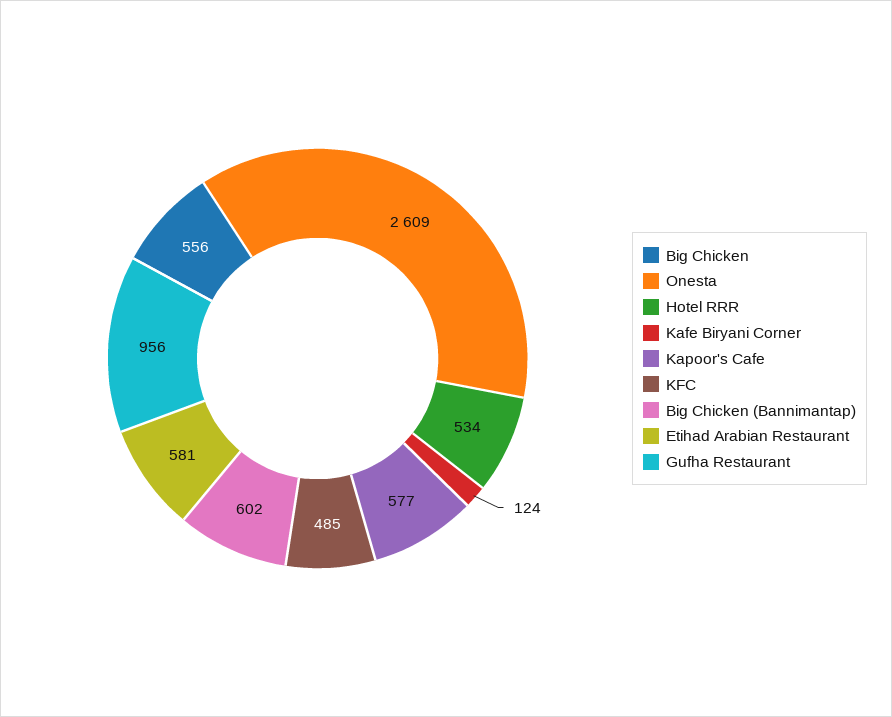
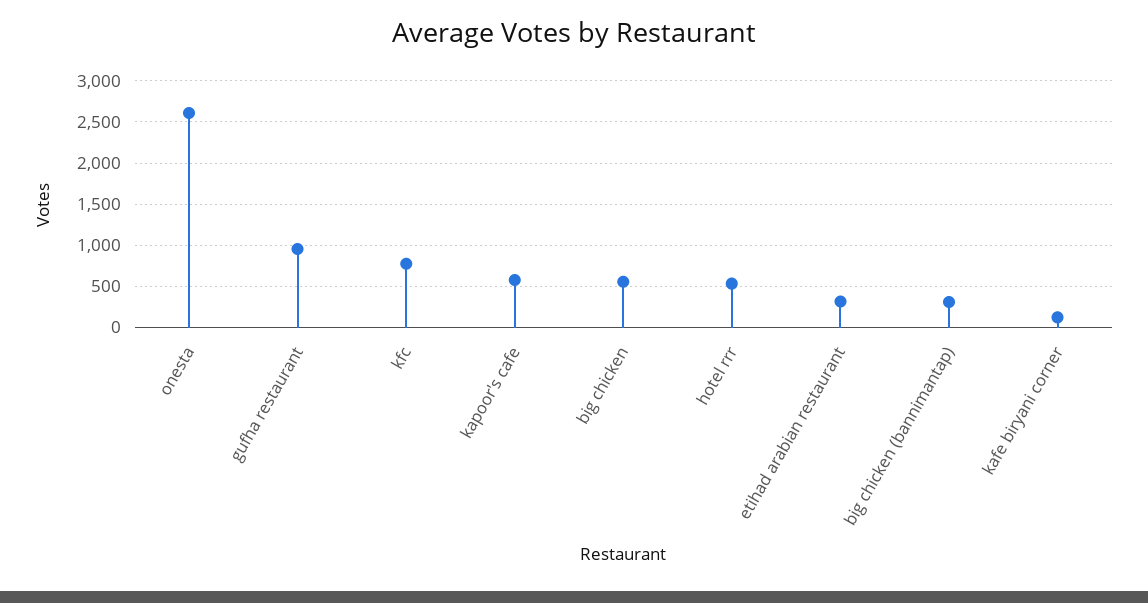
KFC: 485 -> 800
Big Chicken (Bannimantap): 602 -> 300
Etihad Arabian Restaurant: 581 -> 300

